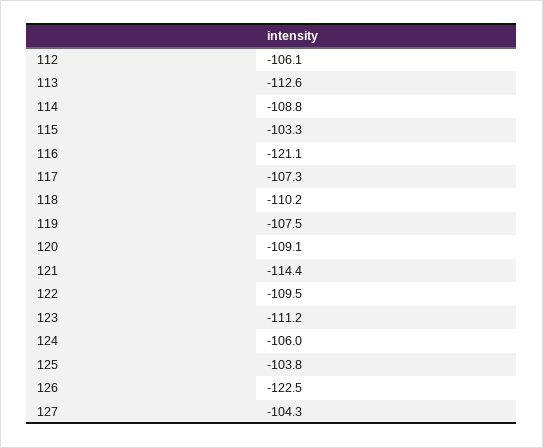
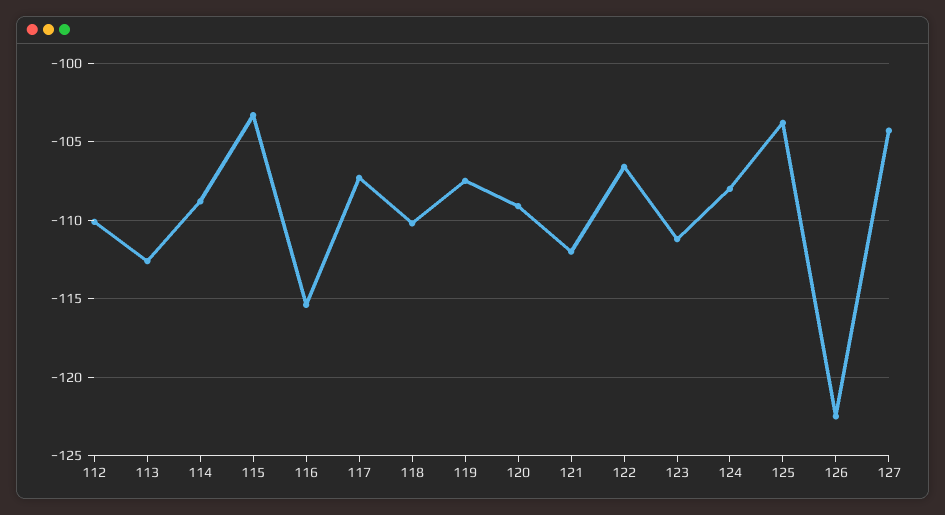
112: -106.1 -> -110
116: -121.1 -> -115.5
121: -114.4 -> -112
122: -109.5 -> -106.5
124: -106 -> -108

